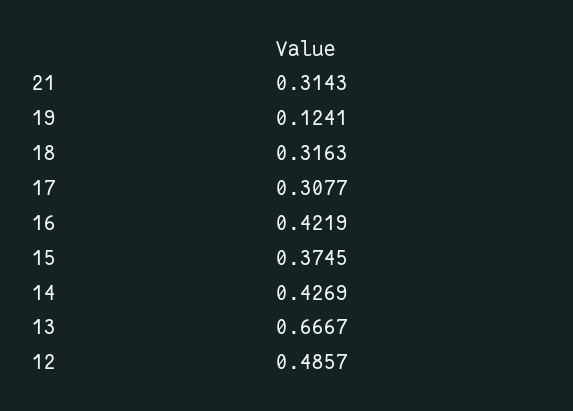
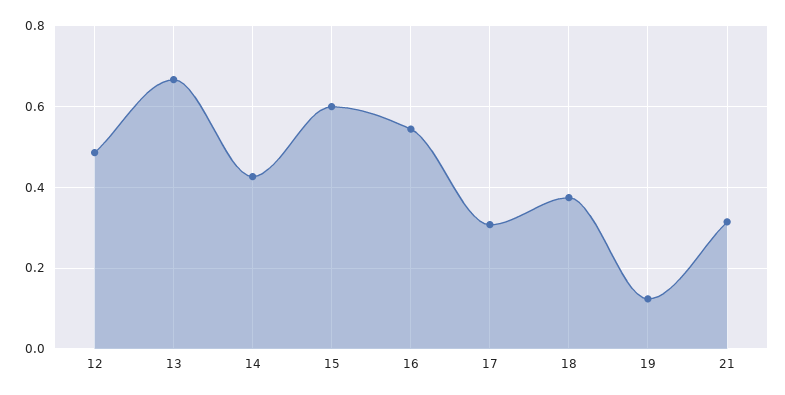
18: 0.3163 -> 0.38
16: 0.4219 -> 0.54
15: 0.3745 -> 0.6

